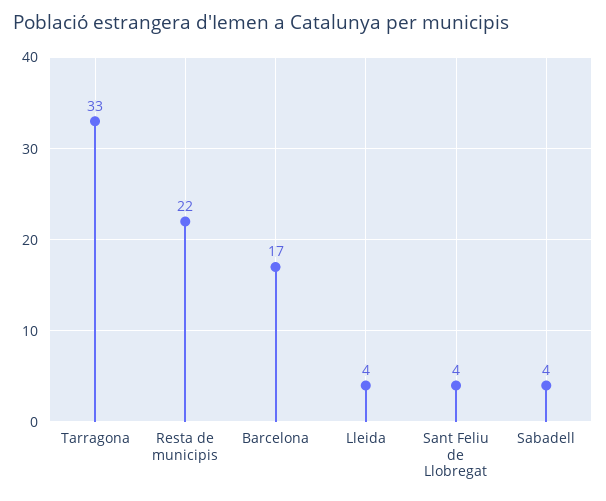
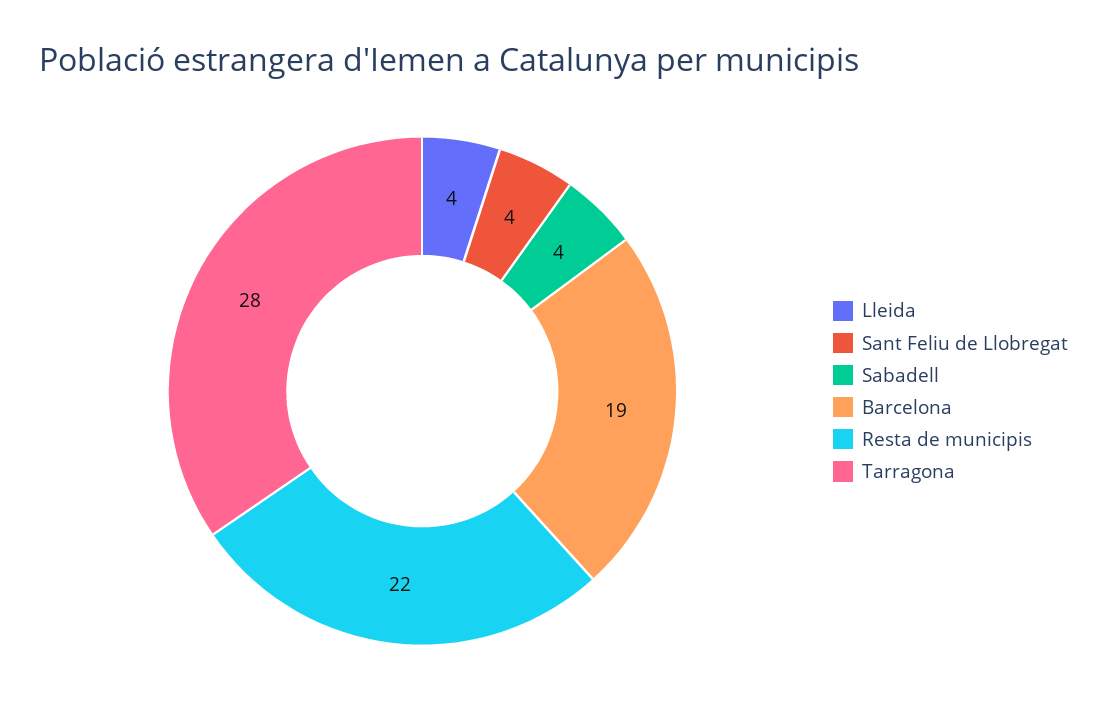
Tarragona: 33 -> 28
Barcelona: 17 -> 19

